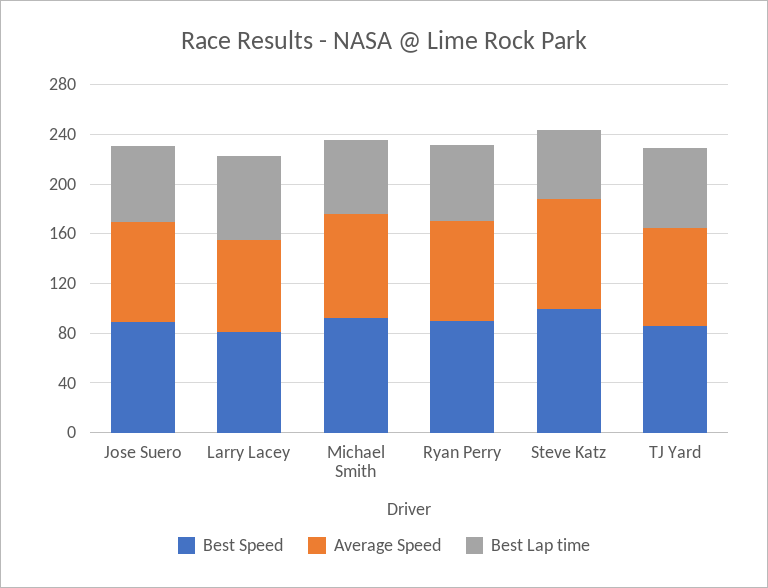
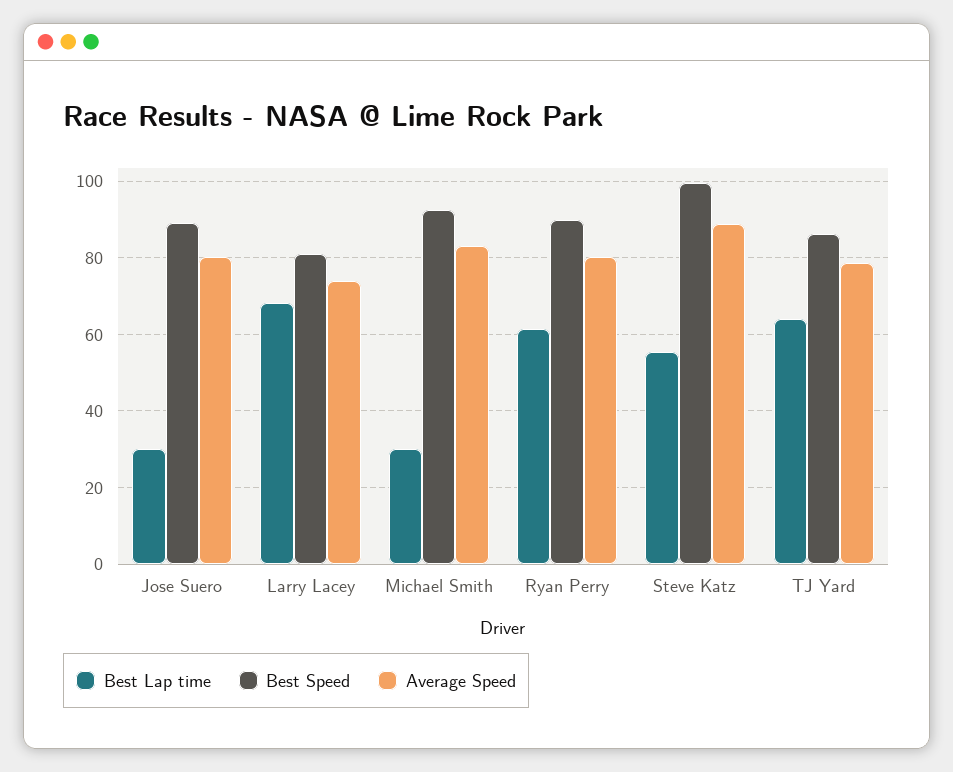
Best Lap time, Jose Suero: 60 -> 30
Best Lap time, Michael Smith: 60 -> 30

